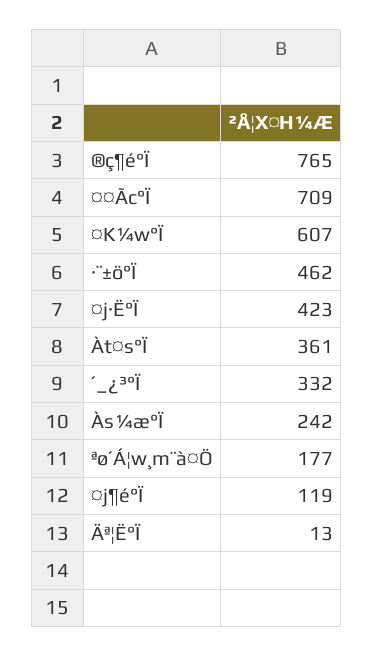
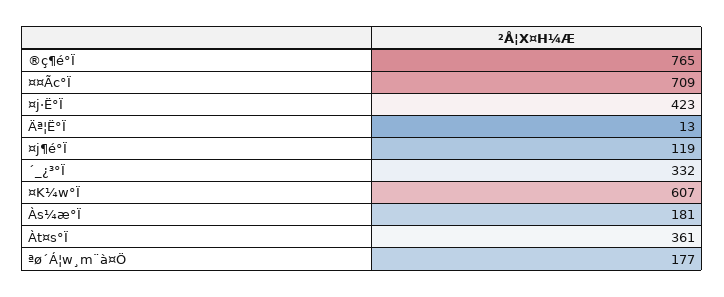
·¨±ö°Ï: 462 -> none
Às¼æ°Ï: 242 -> 181

